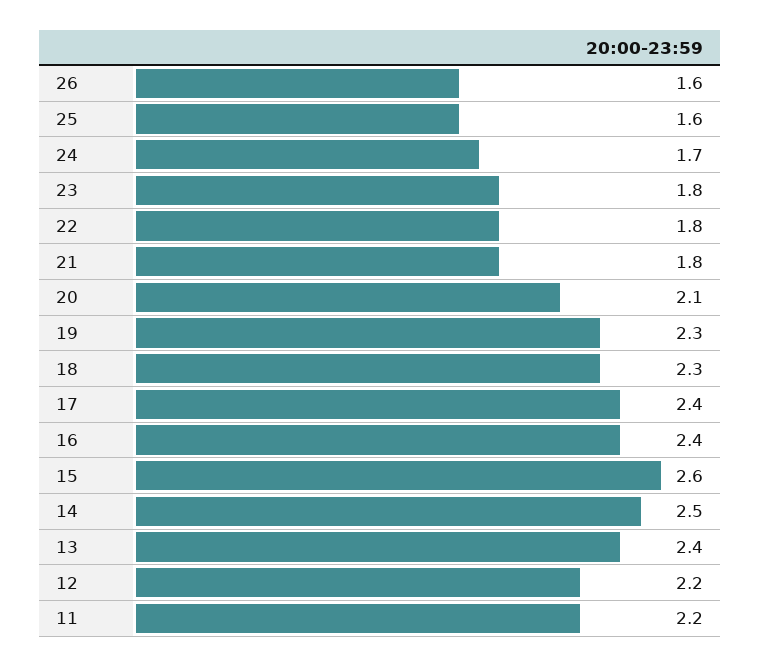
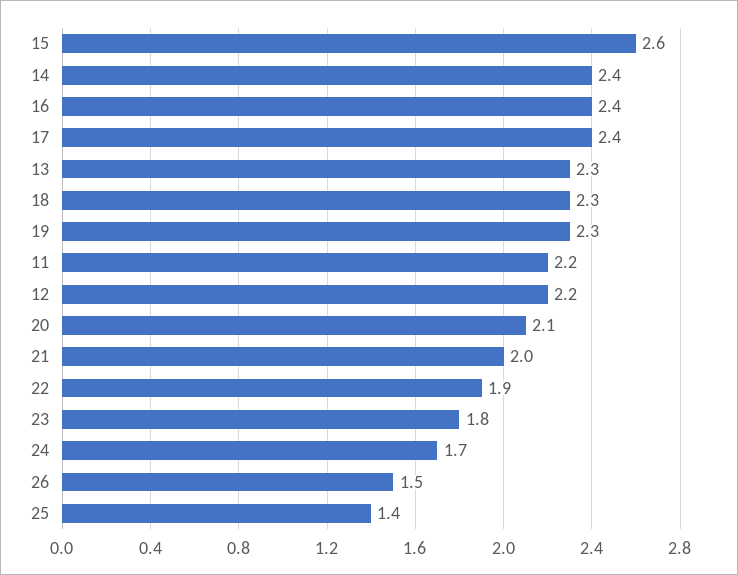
26: 1.6 -> 1.5
25: 1.6 -> 1.4
22: 1.8 -> 1.9
21: 1.8 -> 2
14: 2.5 -> 2.4
13: 2.4 -> 2.3

